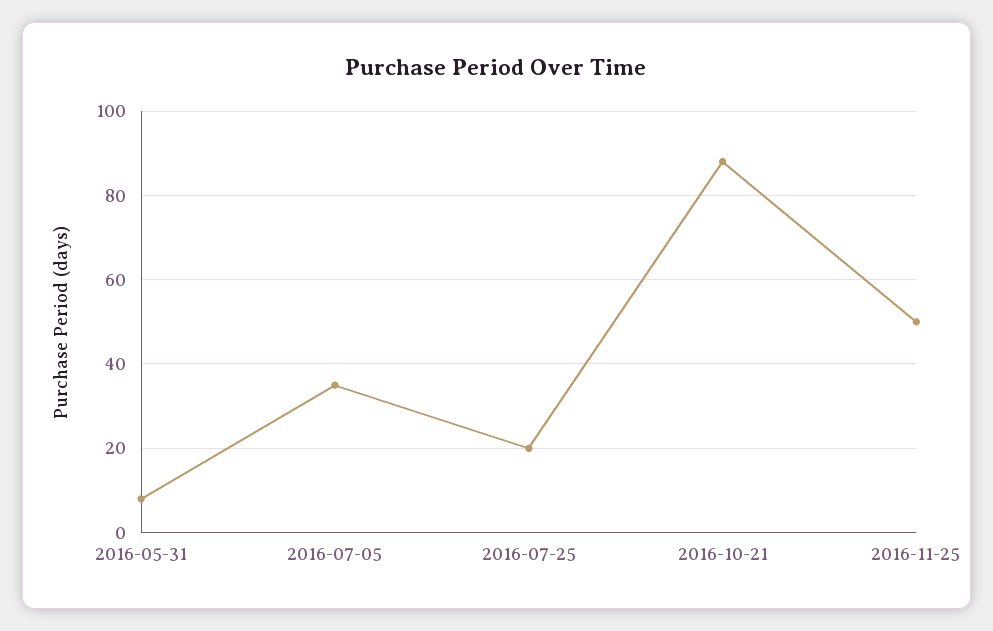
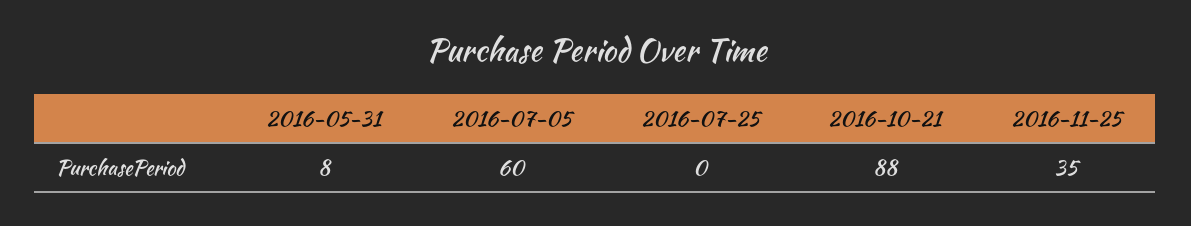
2016-07-05: 35 -> 60
2016-07-25: 20 -> 0
2016-11-25: 50 -> 35

